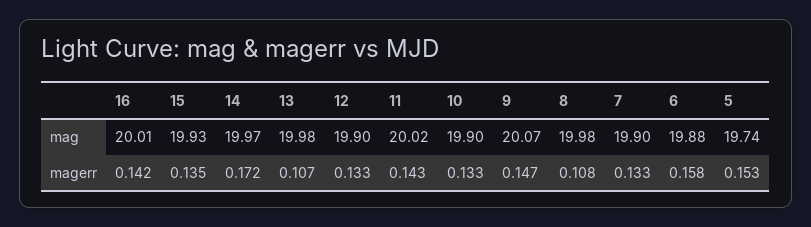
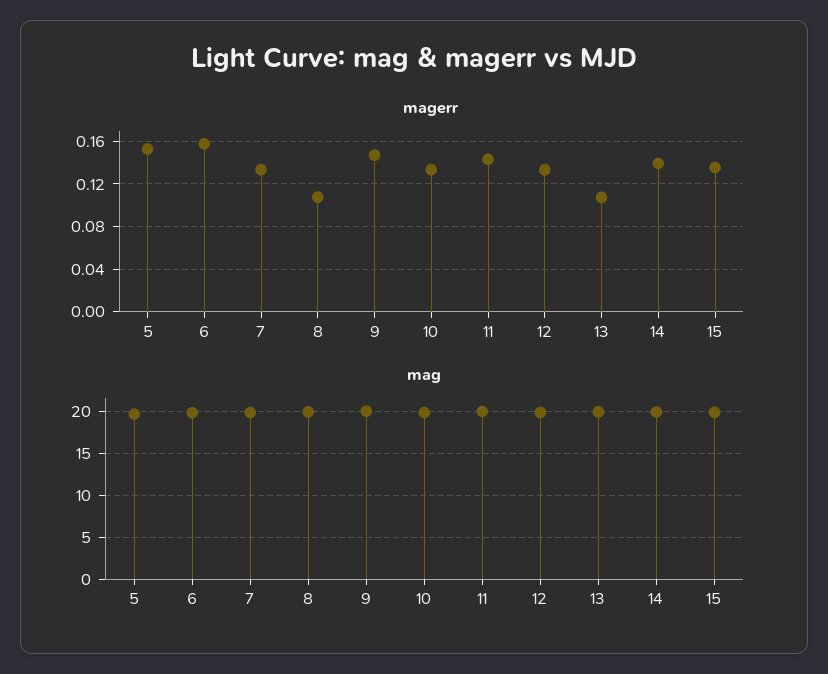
mag, 16: 20.01 -> none
magerr, 16: 0.142 -> none
magerr, 14: 0.172 -> 0.14

